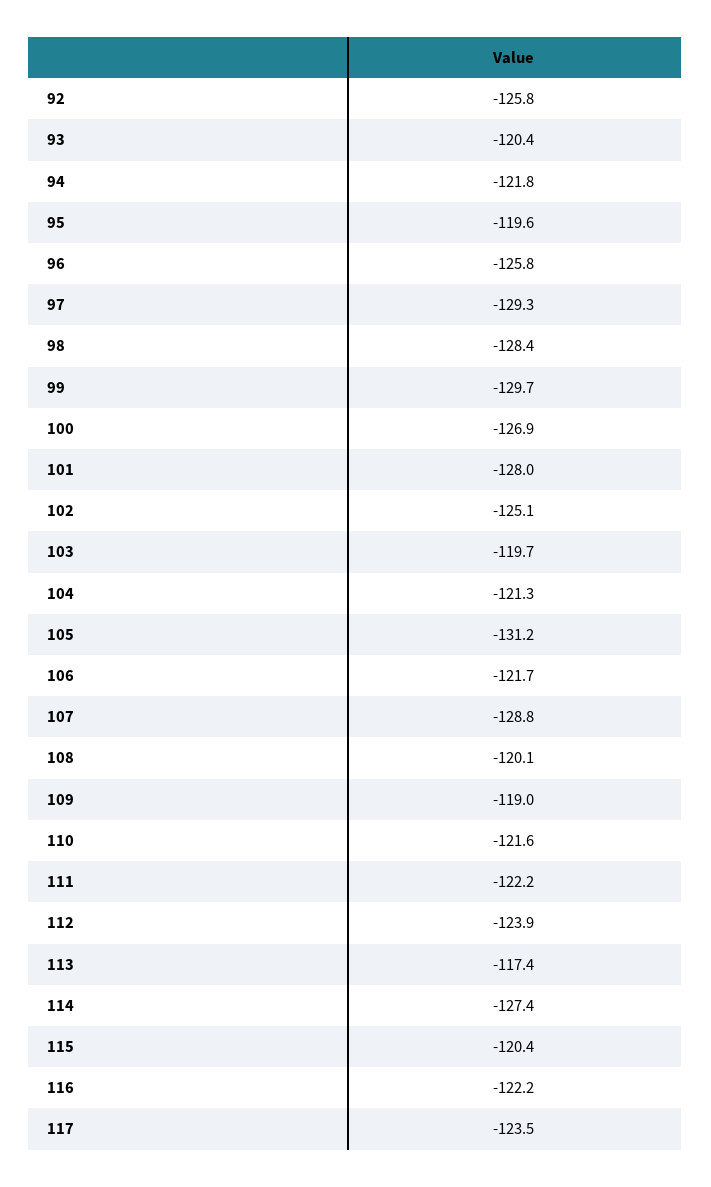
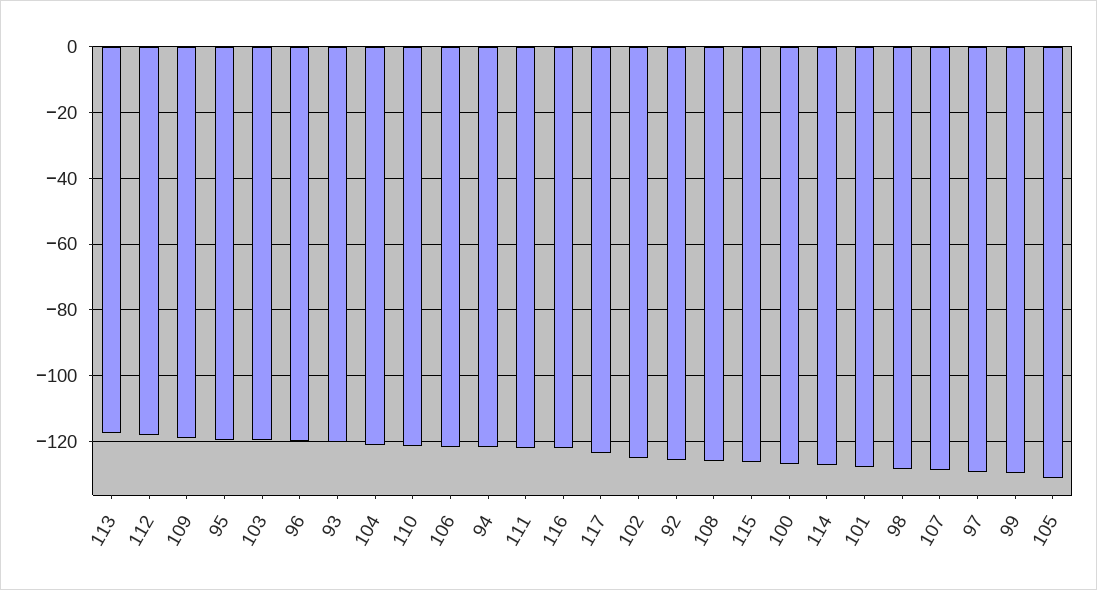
96: -125.8 -> -120
108: -120.1 -> -126
112: -123.9 -> -118
115: -120.4 -> -126

